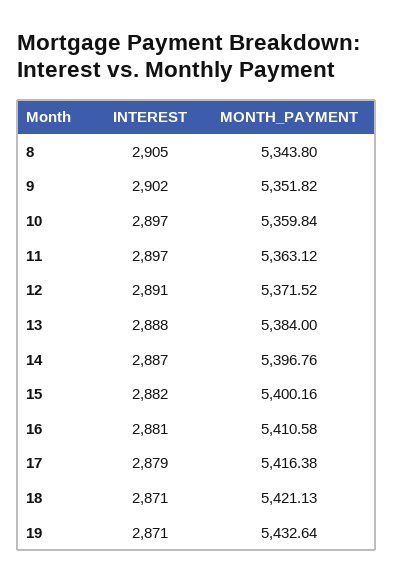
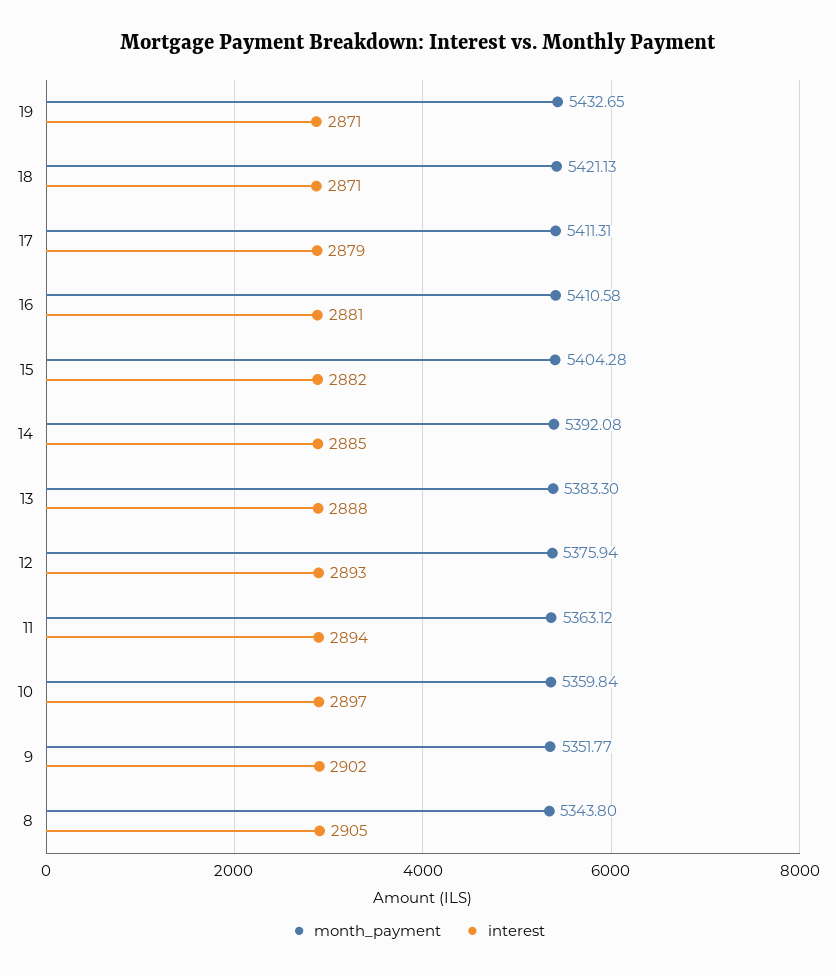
MONTH_PAYMENT, 9: 5351.82 -> 5351.77
INTEREST, 11: 2897 -> 2894
INTEREST, 12: 2891 -> 2893
MONTH_PAYMENT, 12: 5371.52 -> 5375.94
MONTH_PAYMENT, 13: 5384 -> 5383.3
INTEREST, 14: 2887 -> 2885
MONTH_PAYMENT, 14: 5396.76 -> 5392.08
MONTH_PAYMENT, 15: 5400.16 -> 5404.28
MONTH_PAYMENT, 17: 5416.38 -> 5411.31
MONTH_PAYMENT, 19: 5432.64 -> 5432.65

